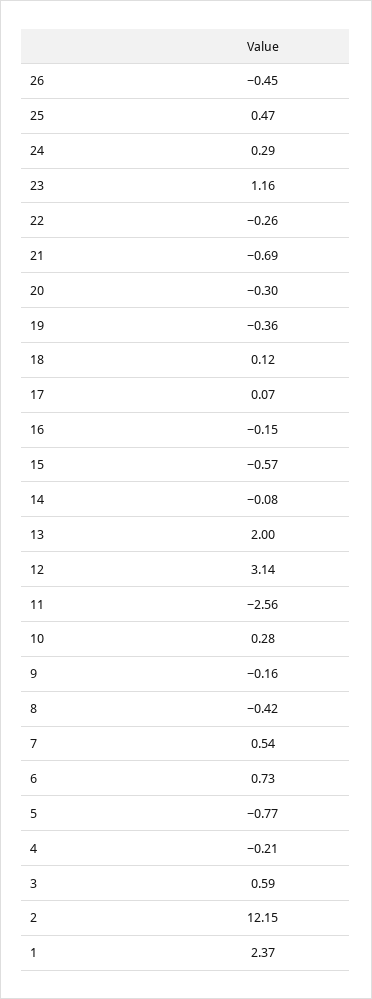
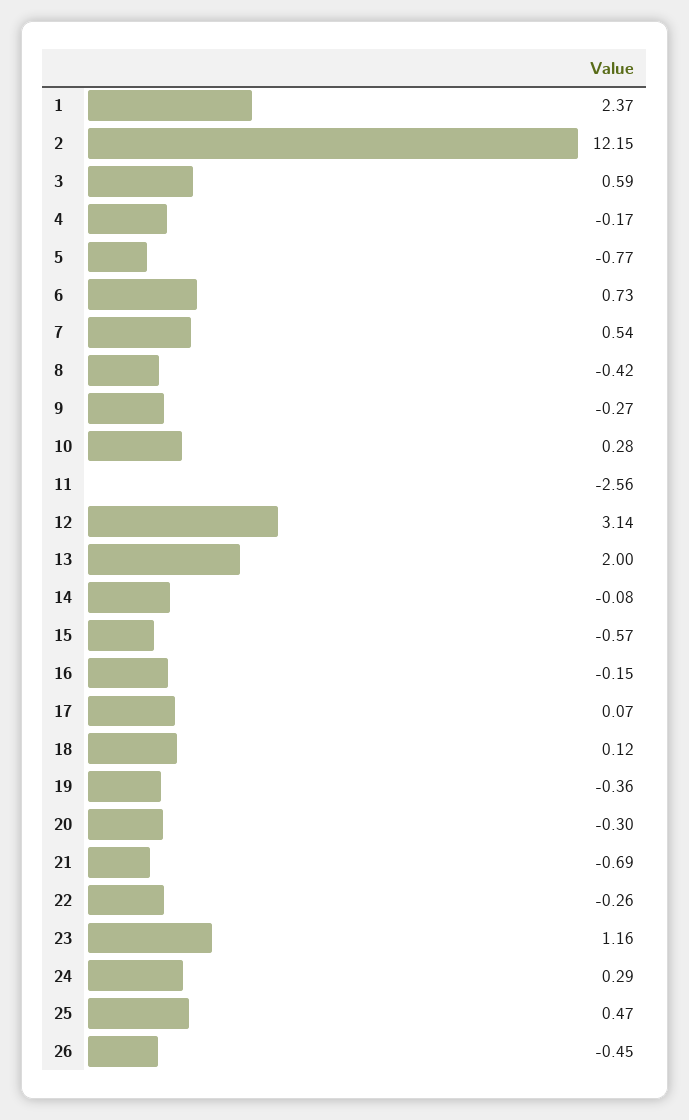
9: -0.16 -> -0.27
4: -0.21 -> -0.17

